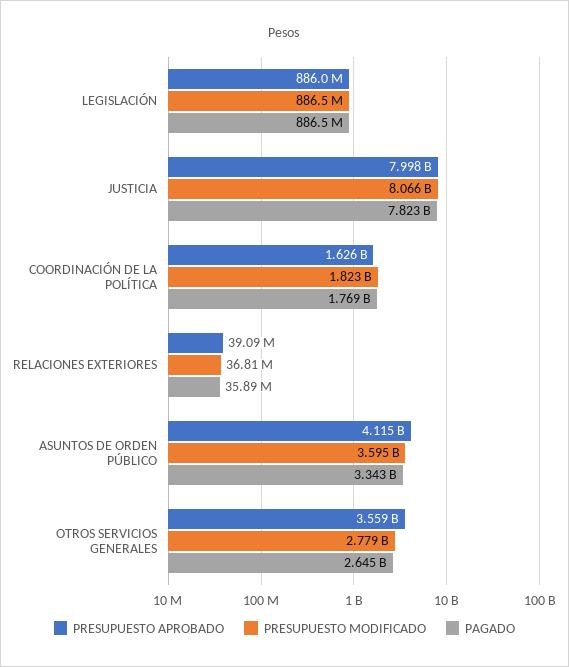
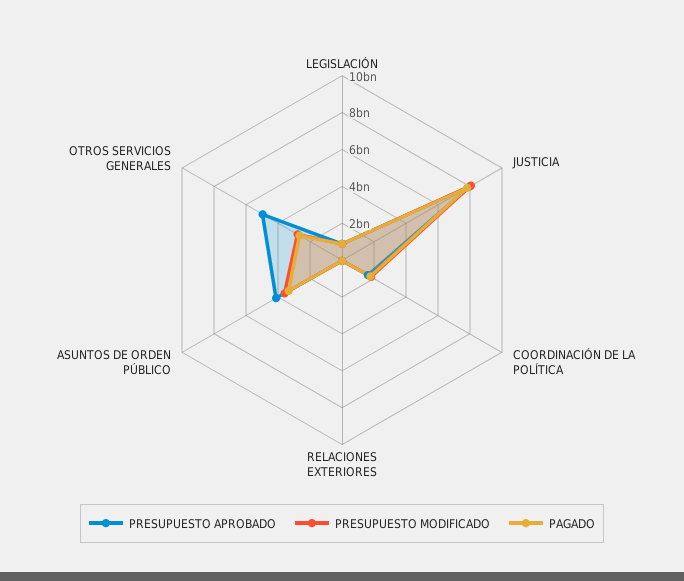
PRESUPUESTO APROBADO, OTROS SERVICIOS GENERALES: 3559000000 -> 5000000000

